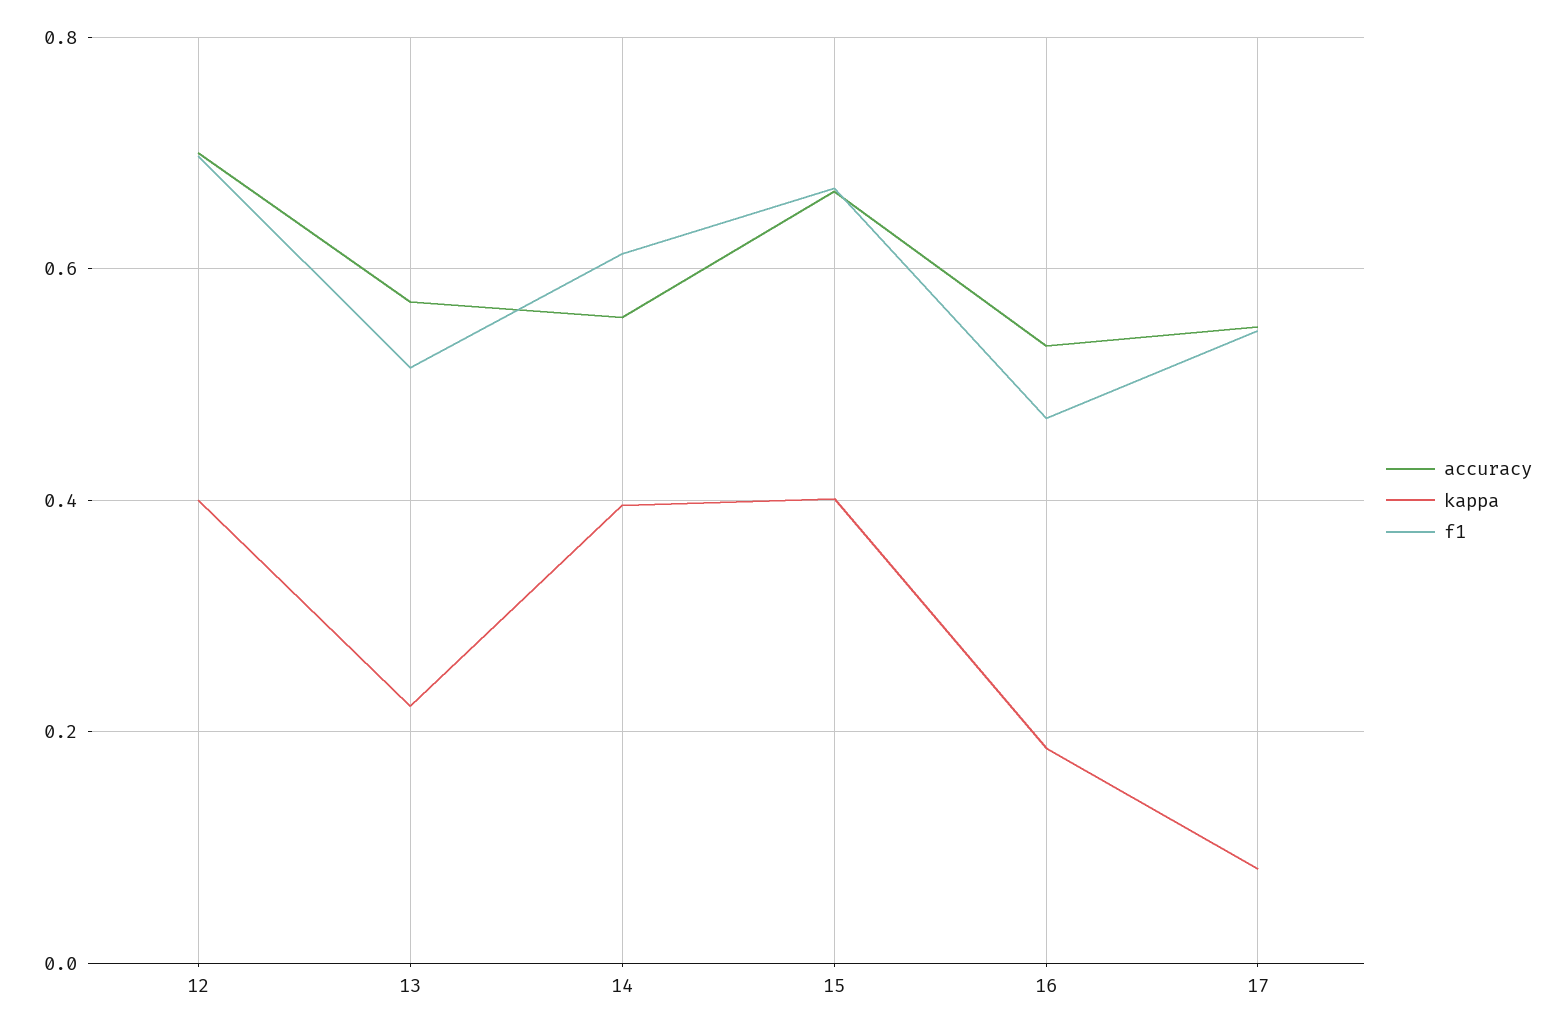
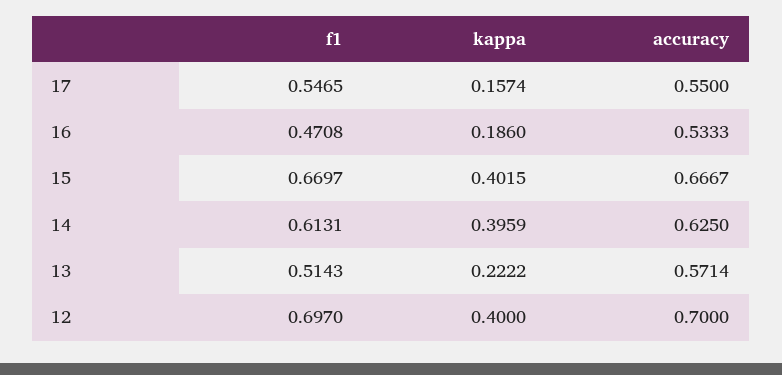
accuracy, 14: 0.56 -> 0.625
kappa, 17: 0.08 -> 0.1574

